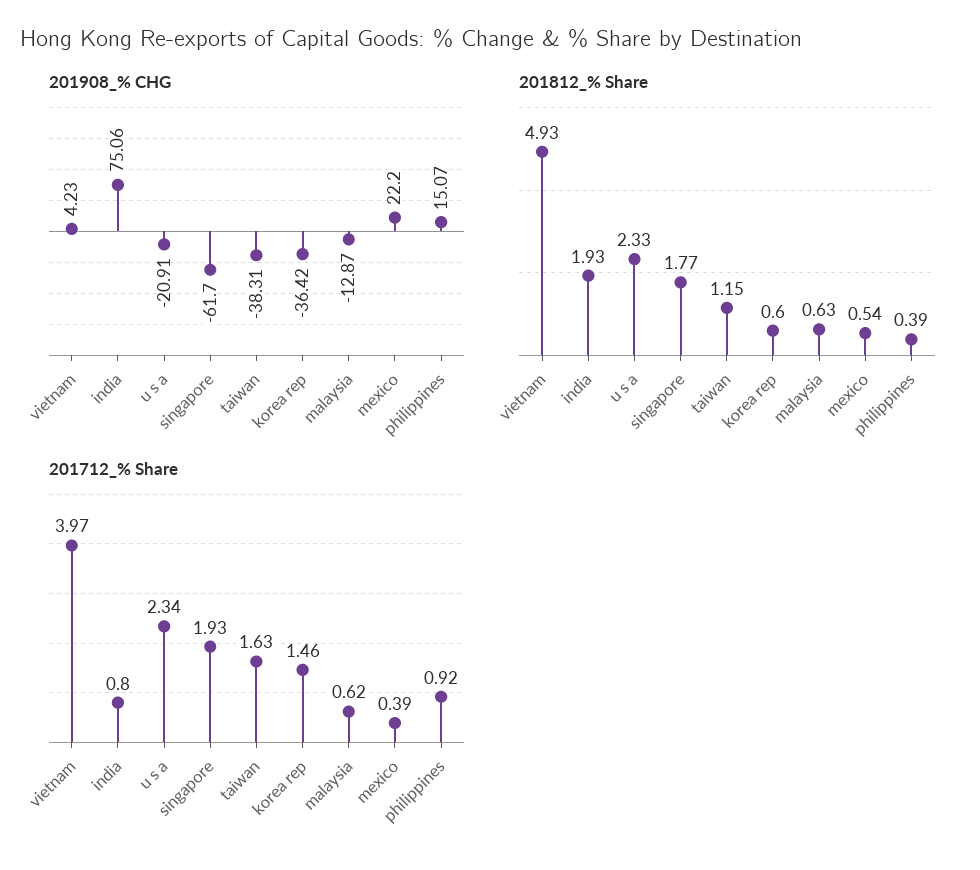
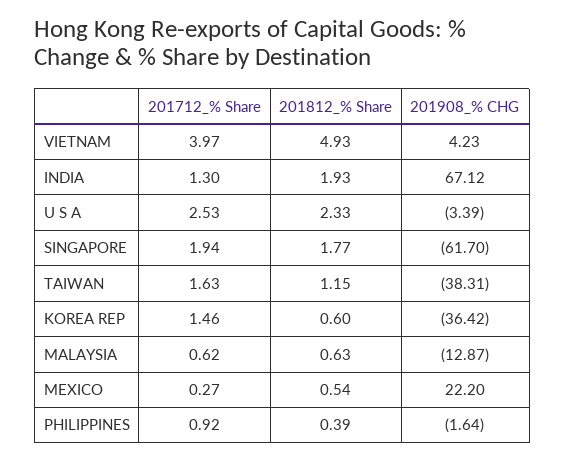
201908_% CHG, india: 75.06 -> 67.12
201908_% CHG, u s a: -20.91 -> -3.39
201908_% CHG, philippines: 15.07 -> -1.64
201712_% Share, india: 0.8 -> 1.3
201712_% Share, u s a: 2.34 -> 2.53
201712_% Share, singapore: 1.93 -> 1.94
201712_% Share, mexico: 0.39 -> 0.27

